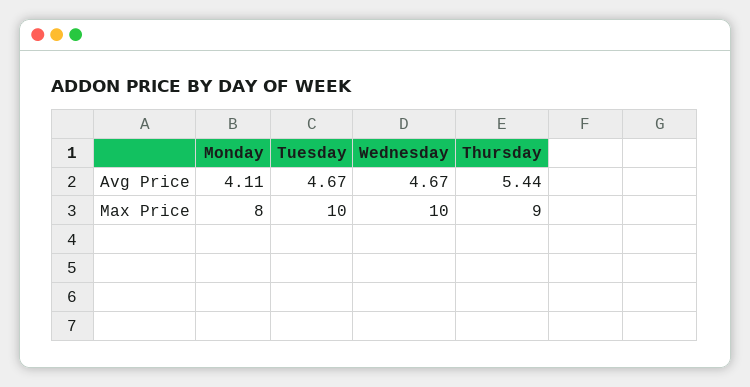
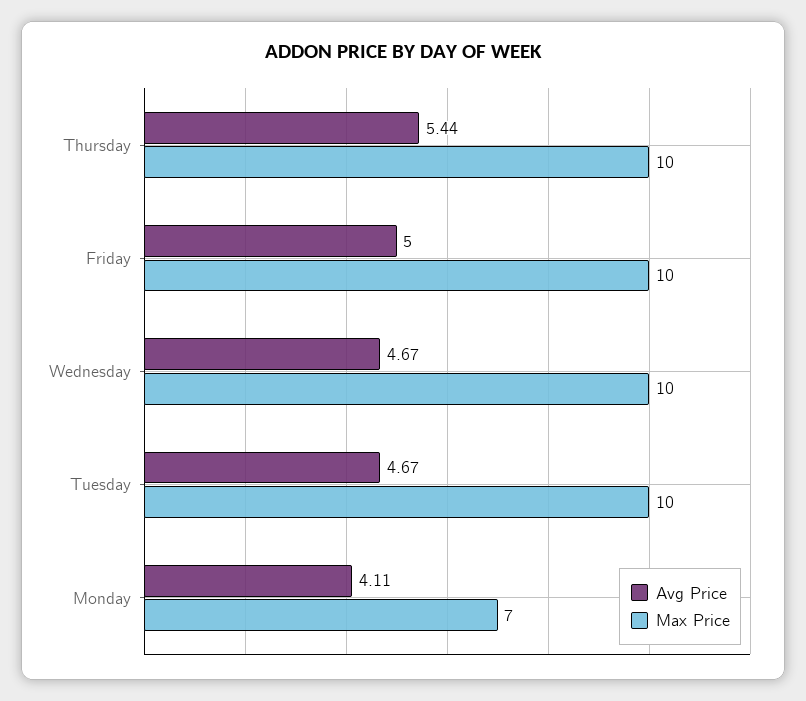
Max Price, Monday: 8 -> 7
Max Price, Thursday: 9 -> 10
Avg Price, Friday: none -> 5
Max Price, Friday: none -> 10

